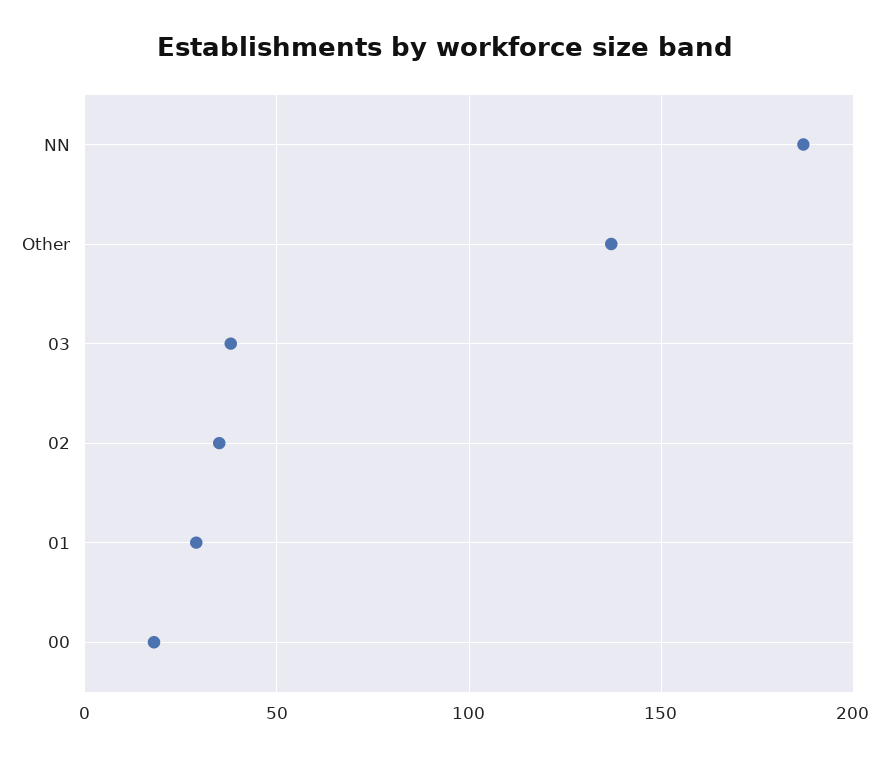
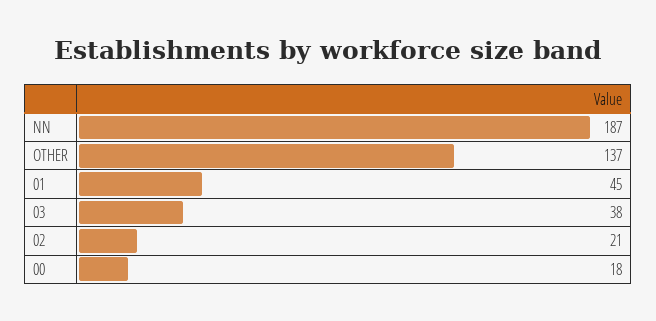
02: 35 -> 21
01: 30 -> 45

